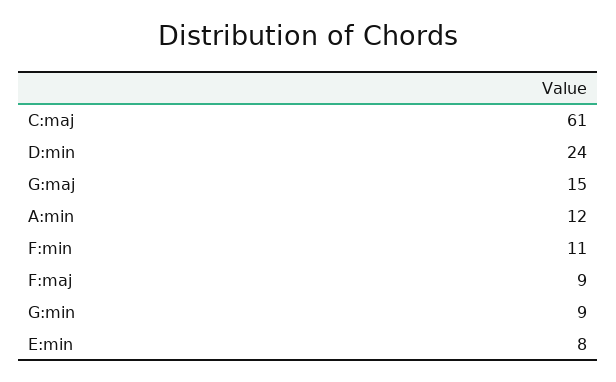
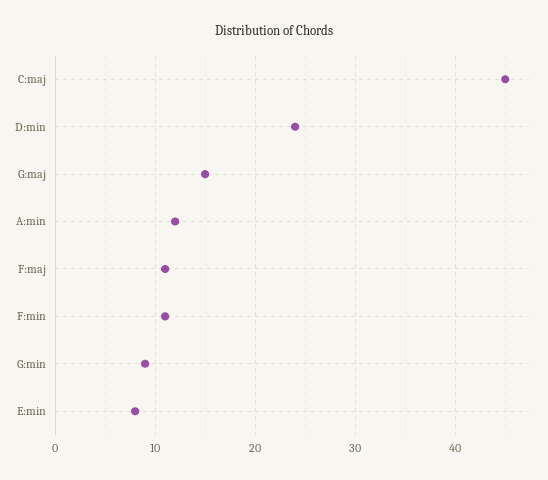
C:maj: 61 -> 45
F:maj: 9 -> 11

